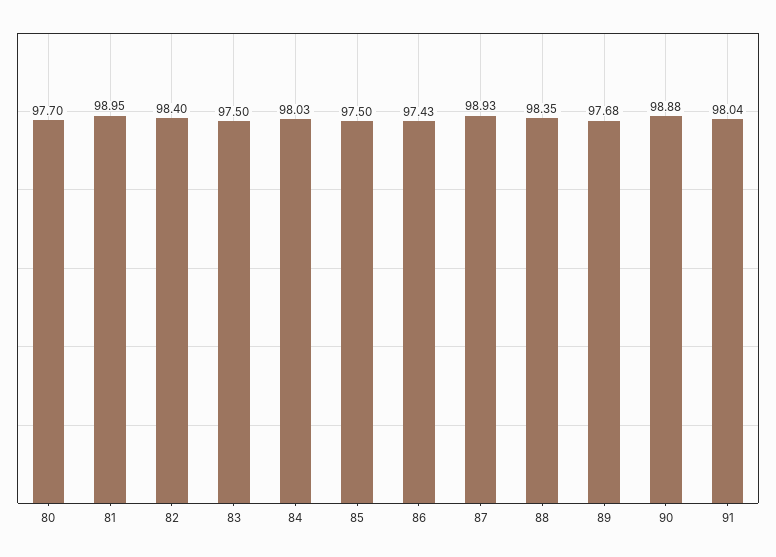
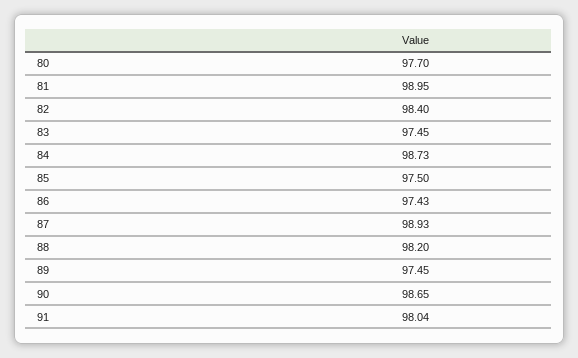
83: 97.5 -> 97.45
84: 98.03 -> 98.73
88: 98.35 -> 98.2
89: 97.68 -> 97.45
90: 98.88 -> 98.65

